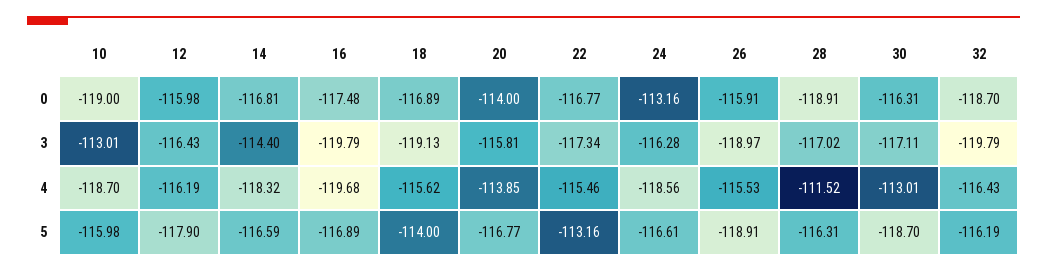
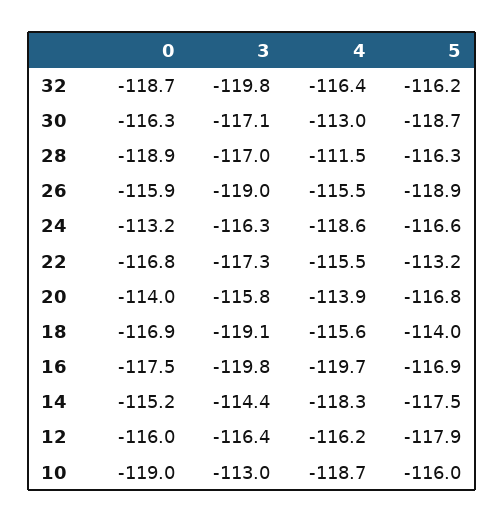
14, 0: -116.81 -> -115.2
14, 5: -116.59 -> -117.5

